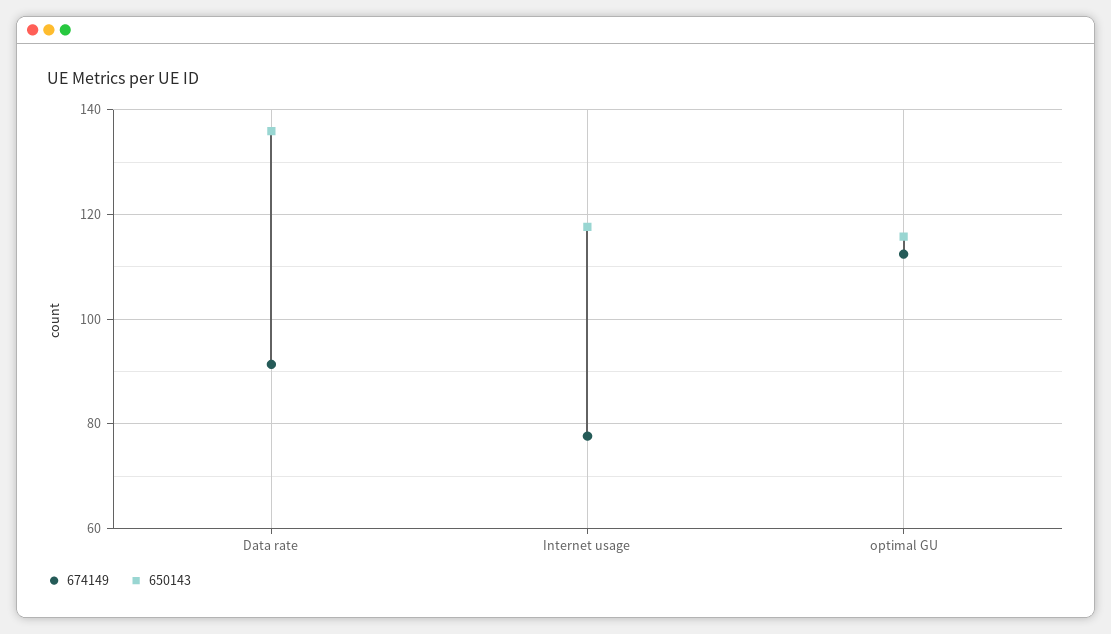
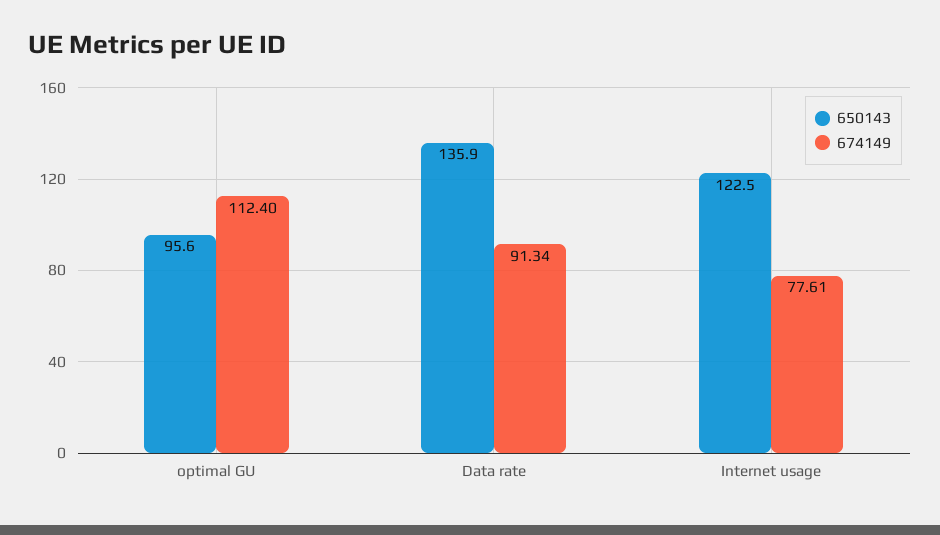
650143, Internet usage: 118 -> 122.5
650143, optimal GU: 116 -> 95.6

